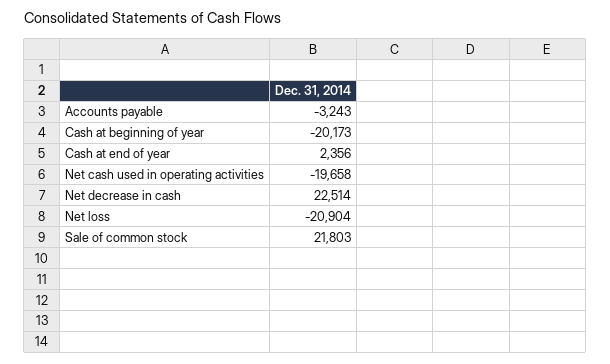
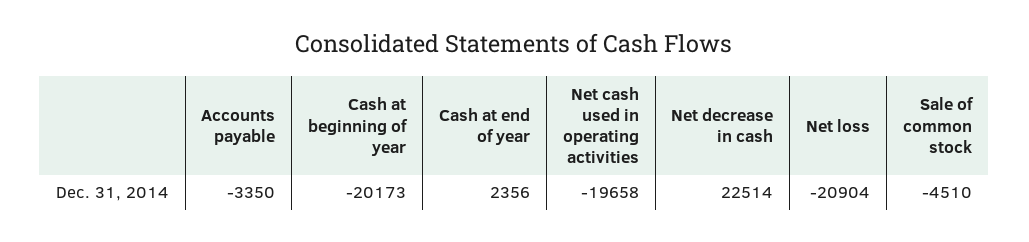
Accounts payable: -3243 -> -3350
Sale of common stock: 21803 -> -4510

